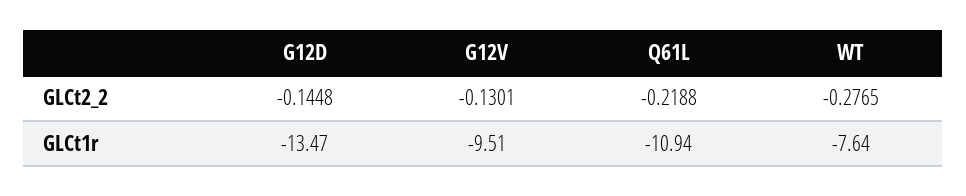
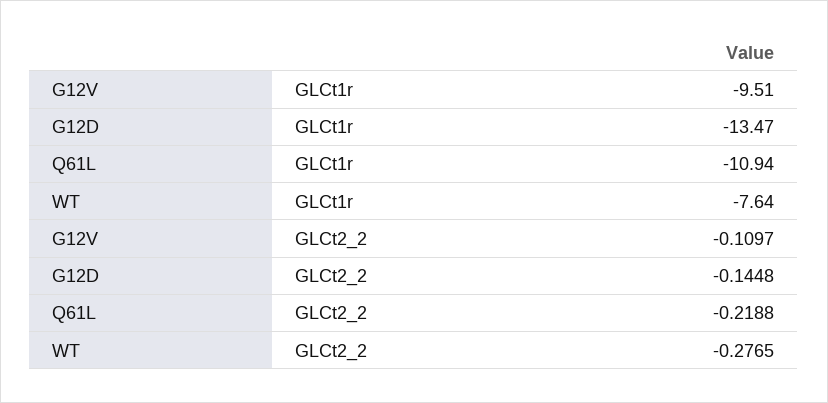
G12V, GLCt2_2: -0.1301 -> -0.1097

